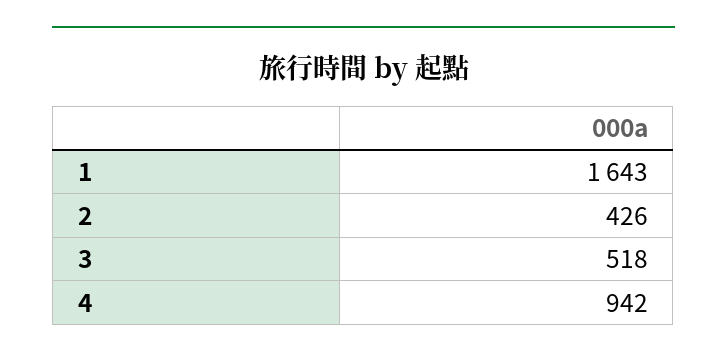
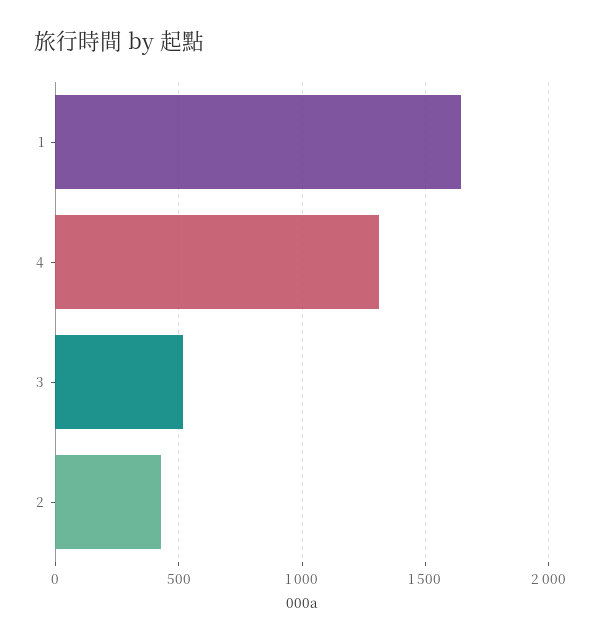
4: 942 -> 1300

